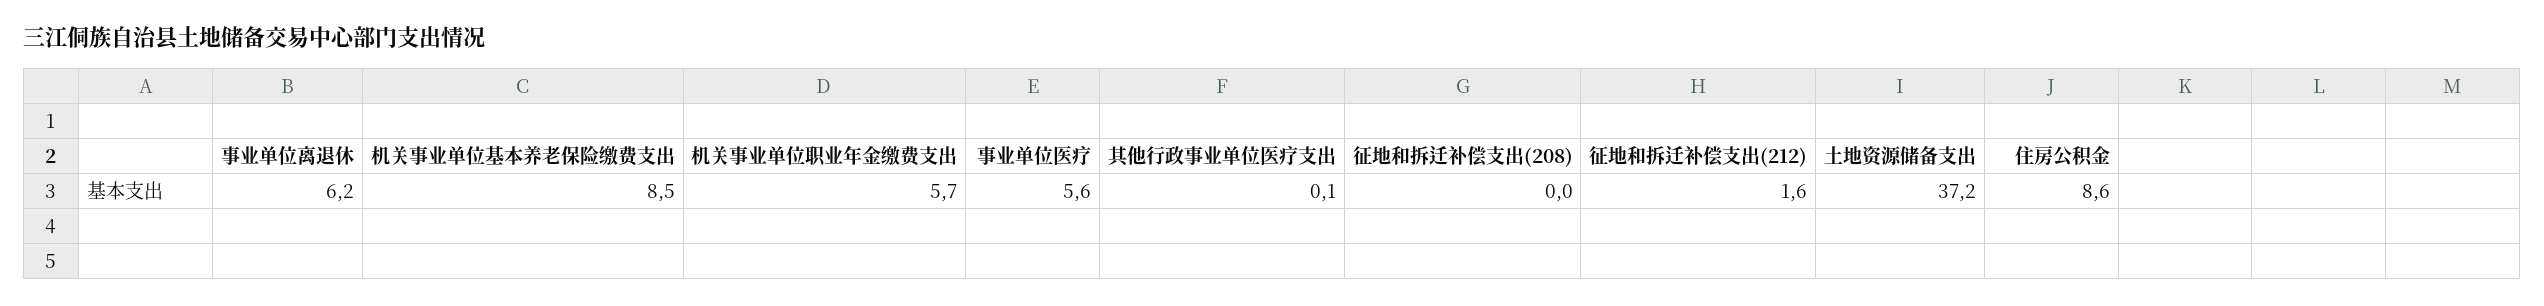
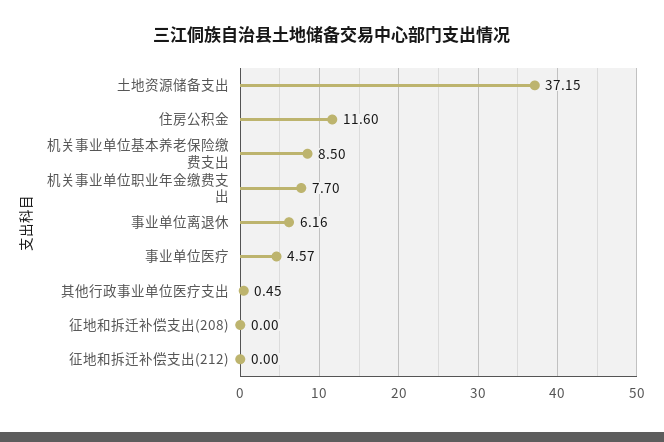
机关事业单位职业年金缴费支出: 5.7 -> 7.7
事业单位医疗: 5.6 -> 4.57
其他行政事业单位医疗支出: 0.1 -> 0.45
征地和拆迁补偿支出(212): 1.6 -> 0
住房公积金: 8.6 -> 11.6

